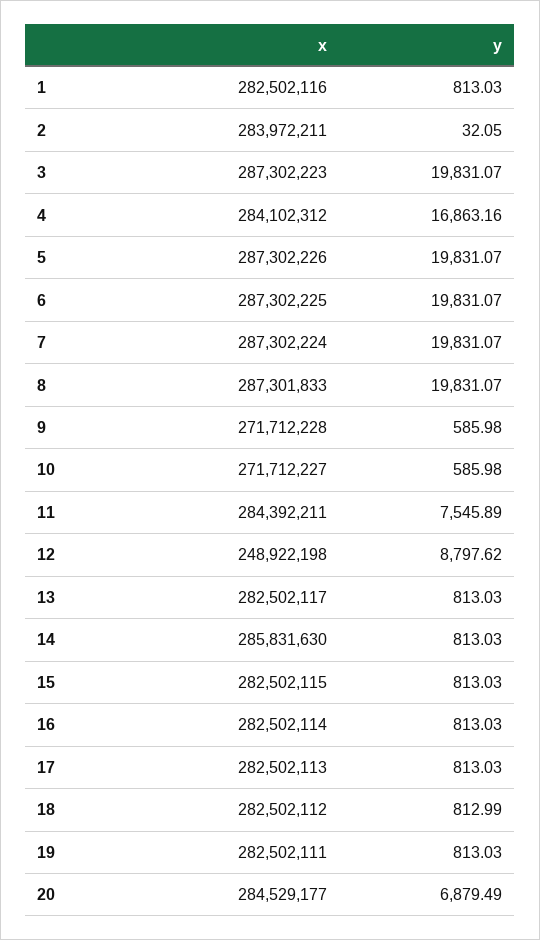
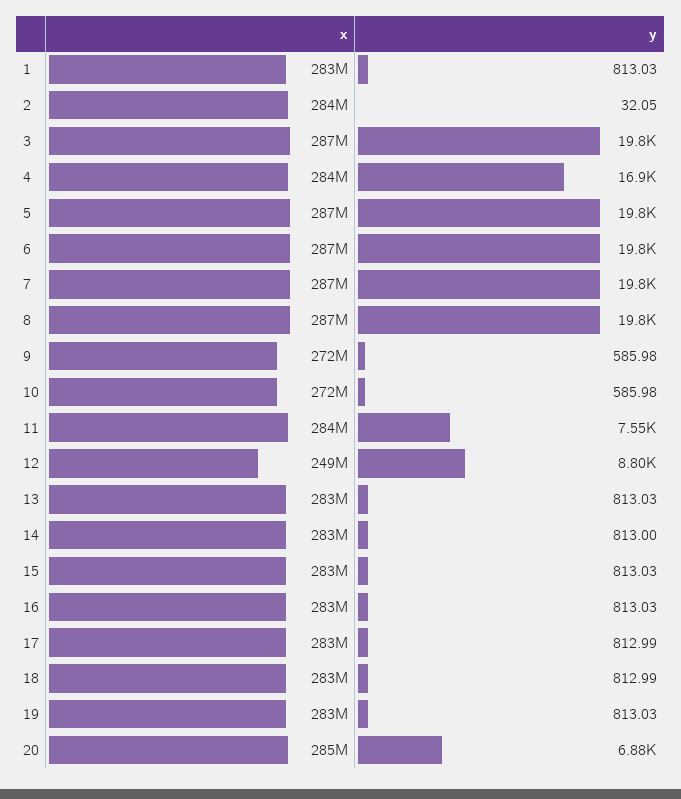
x, 14: 285831630 -> 283000000
y, 14: 813.03 -> 813
y, 17: 813.03 -> 812.99

